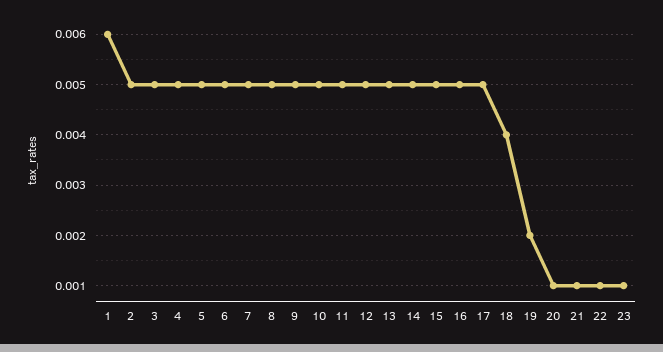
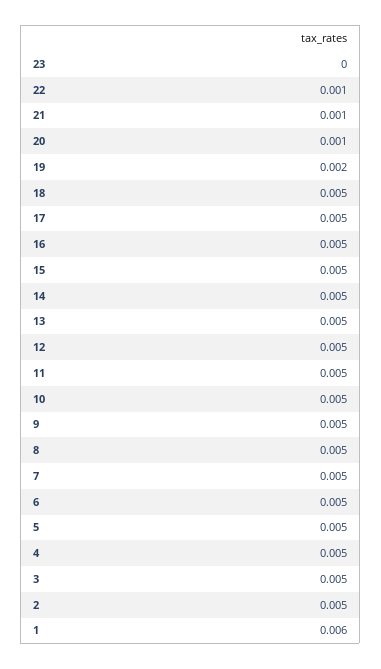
18: 0.004 -> 0.005
23: 0.001 -> 0

